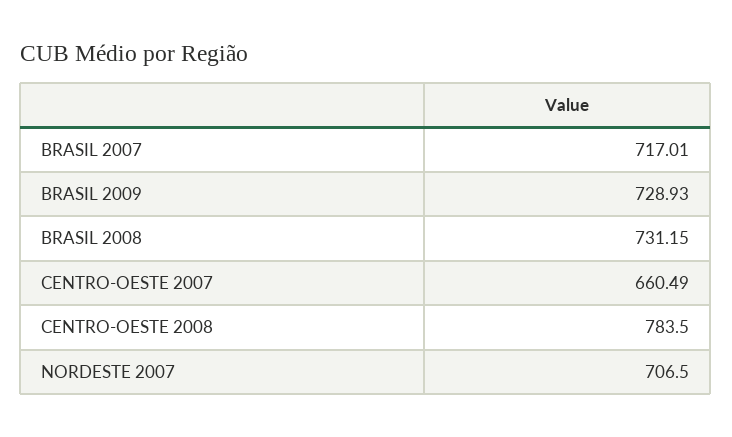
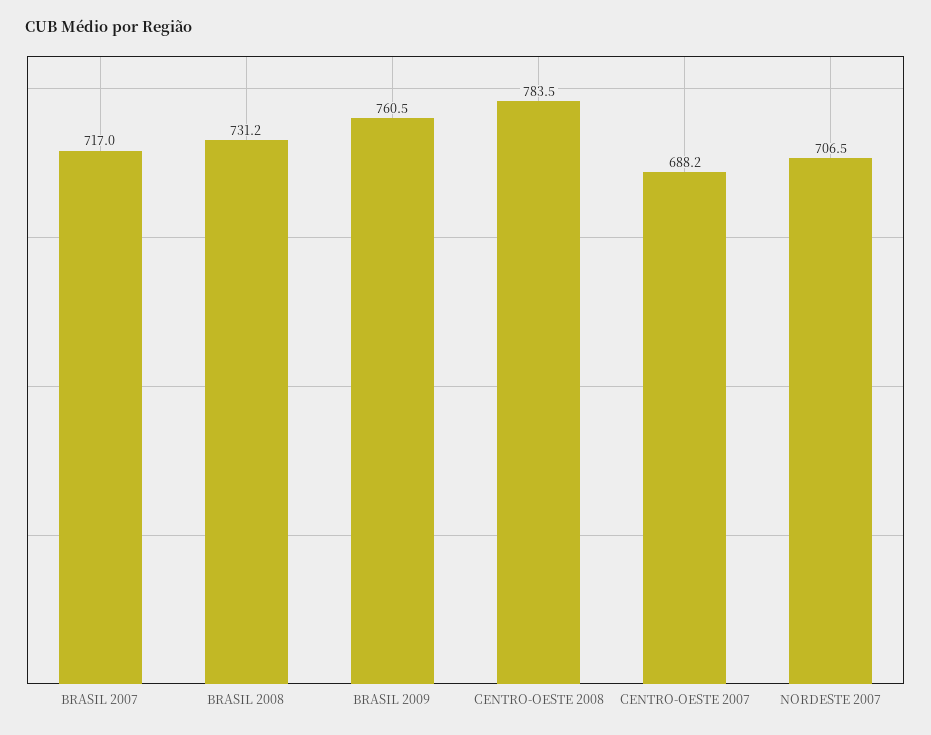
BRASIL 2009: 728.93 -> 760.5
CENTRO-OESTE 2007: 660.49 -> 688.2

